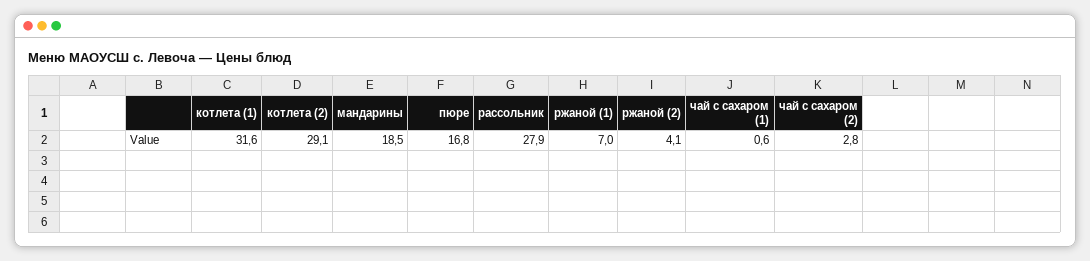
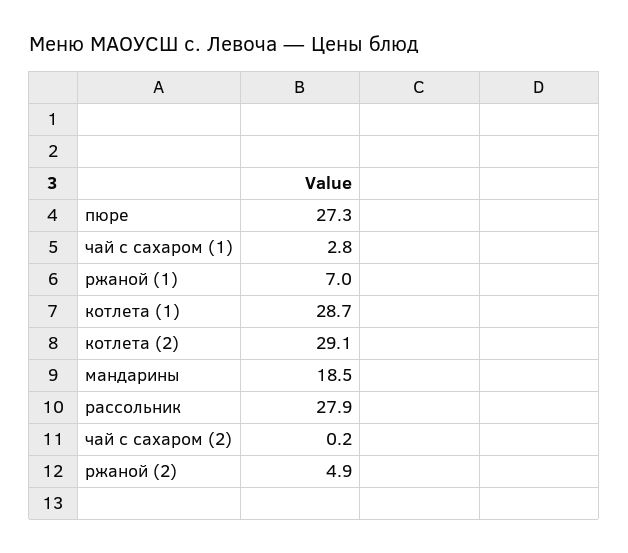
котлета (1): 31.6 -> 28.7
пюре: 16.8 -> 27.3
ржаной (2): 4.1 -> 4.9
чай с сахаром (1): 0.6 -> 2.8
чай с сахаром (2): 2.8 -> 0.2

